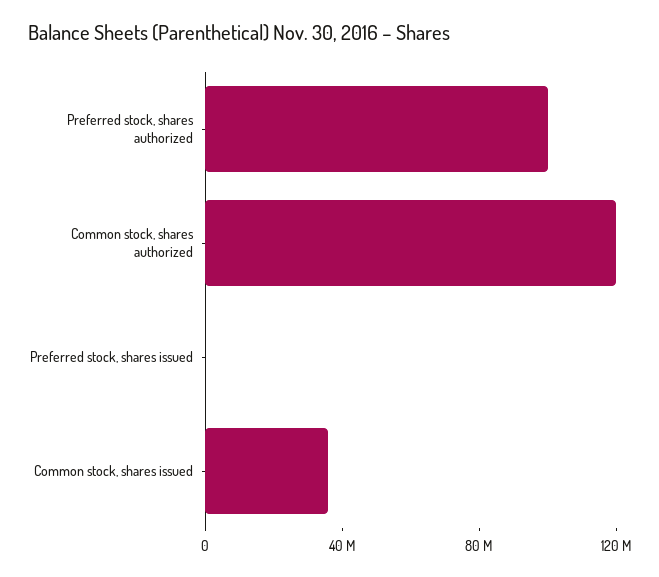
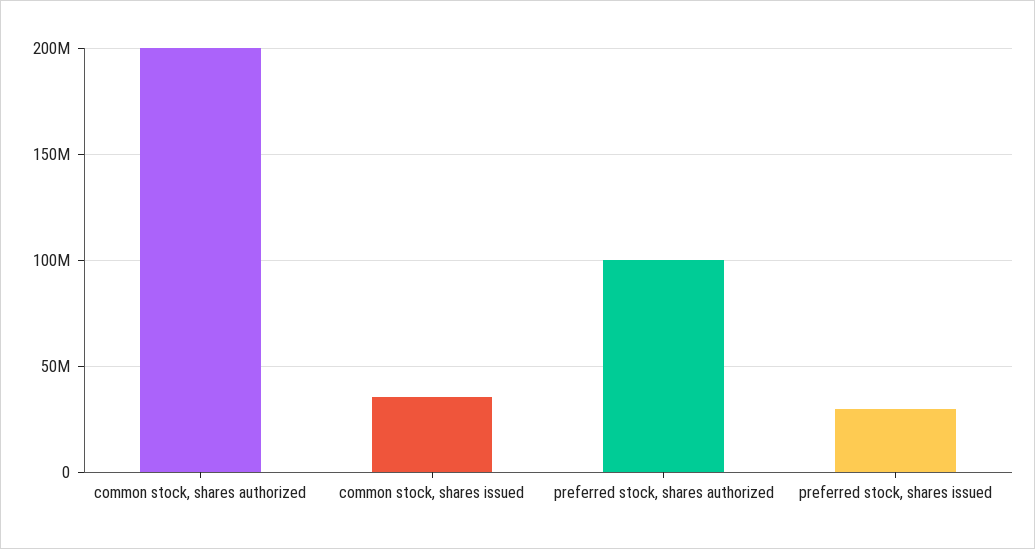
Common stock, shares authorized: 120000000 -> 200000000
Preferred stock, shares issued: 0 -> 30000000

